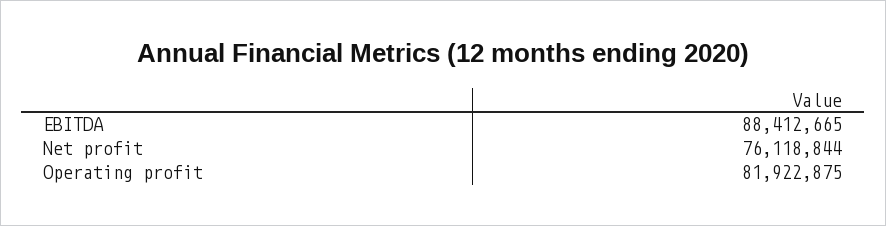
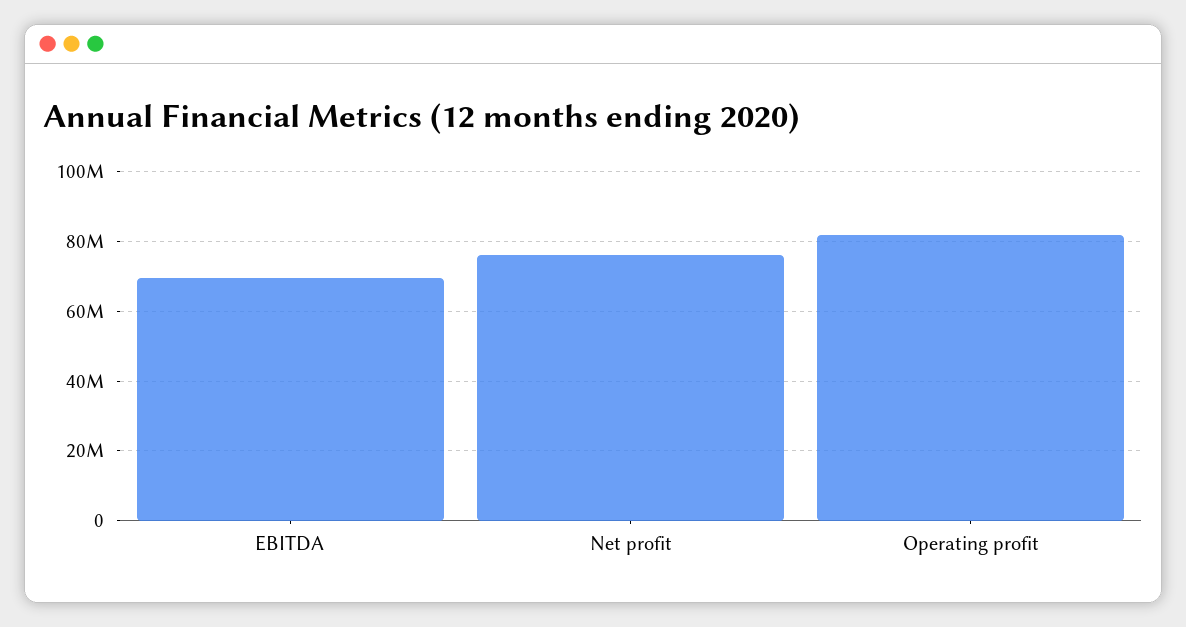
EBITDA: 88412665 -> 70000000

